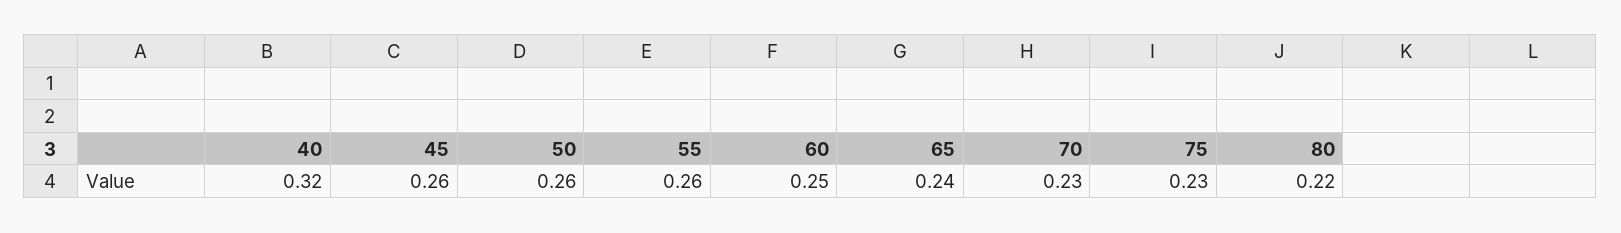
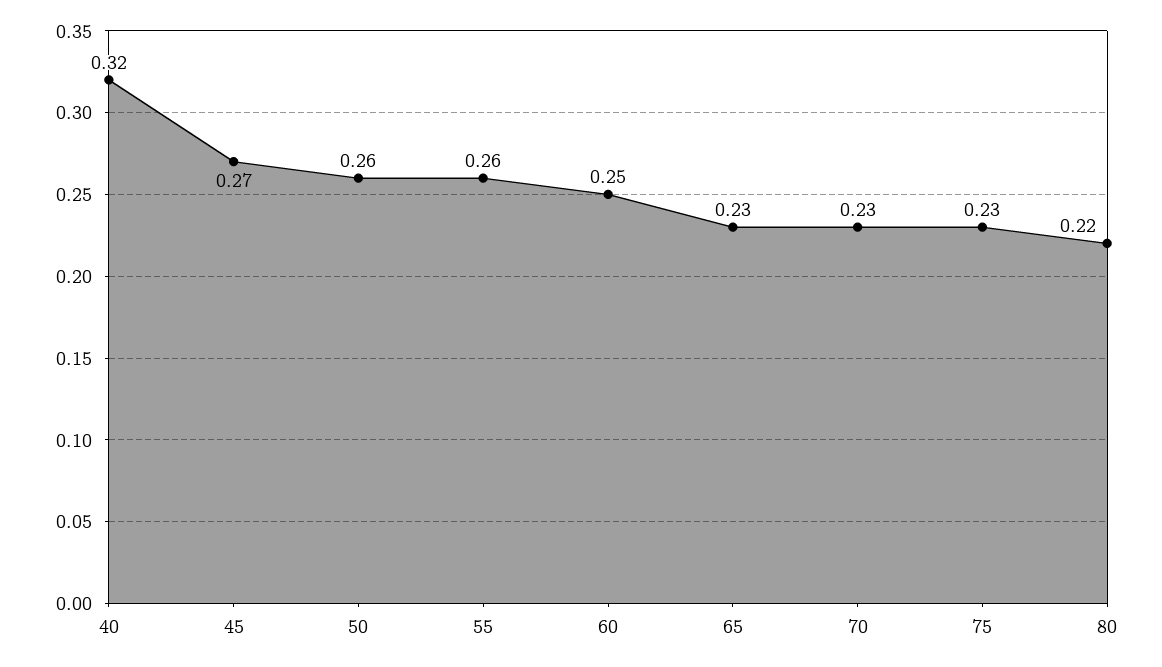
45: 0.26 -> 0.27
65: 0.24 -> 0.23

